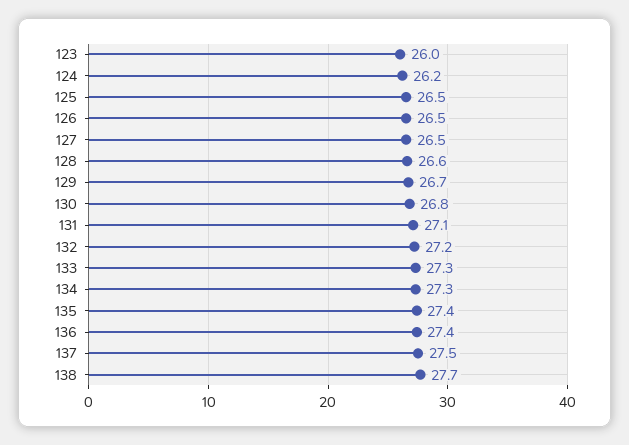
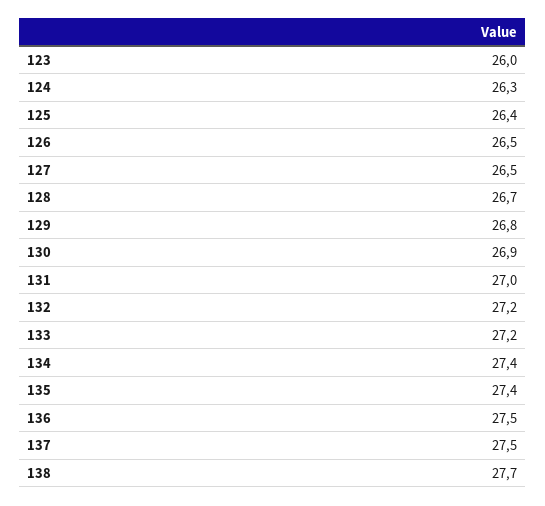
124: 26.2 -> 26.3
125: 26.5 -> 26.4
128: 26.6 -> 26.7
129: 26.7 -> 26.8
130: 26.8 -> 26.9
131: 27.1 -> 27
133: 27.3 -> 27.2
134: 27.3 -> 27.4
136: 27.4 -> 27.5

